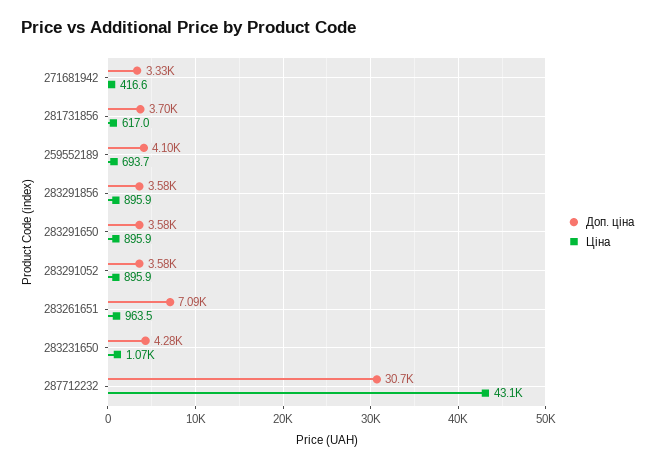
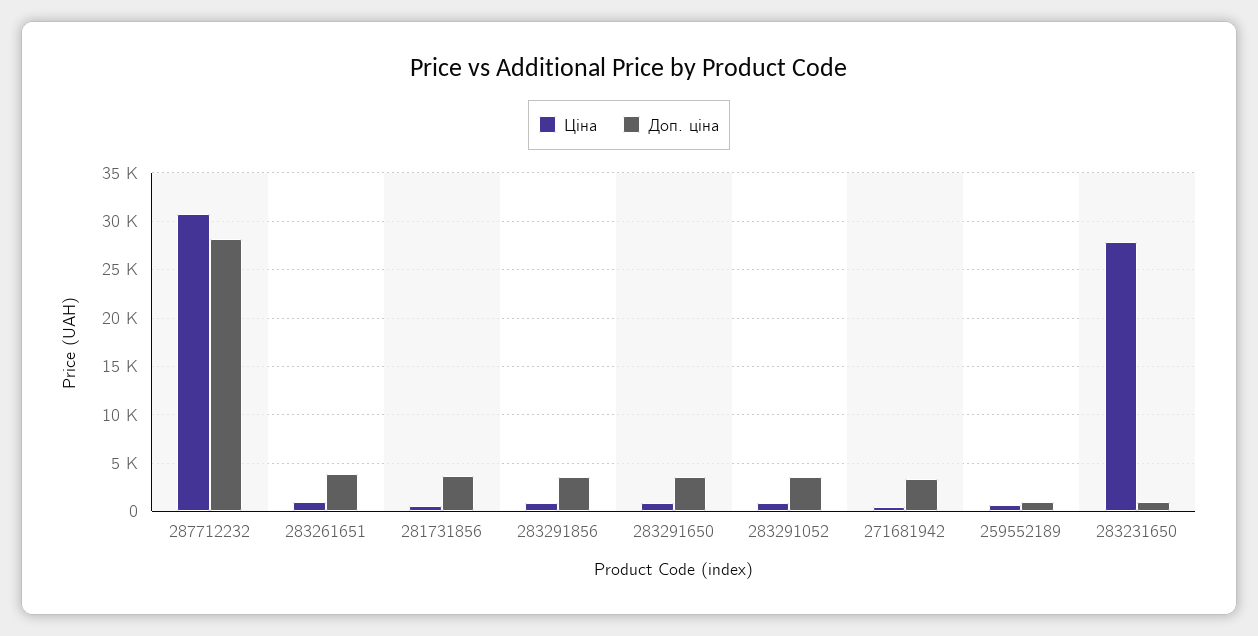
Доп. ціна, 259552189: 4100 -> 1000
Доп. ціна, 283261651: 7090 -> 4000
Доп. ціна, 283231650: 4280 -> 1000
Ціна, 283231650: 1070 -> 28000
Доп. ціна, 287712232: 30700 -> 28000
Ціна, 287712232: 43100 -> 31000

